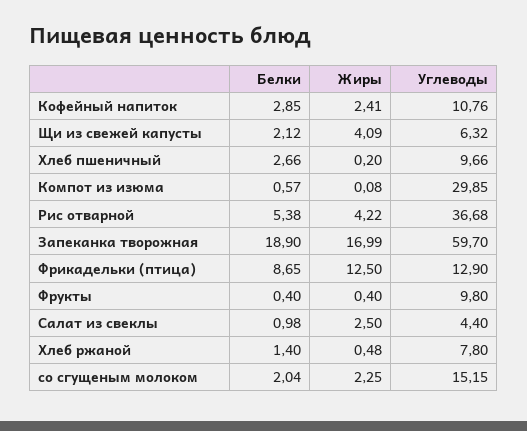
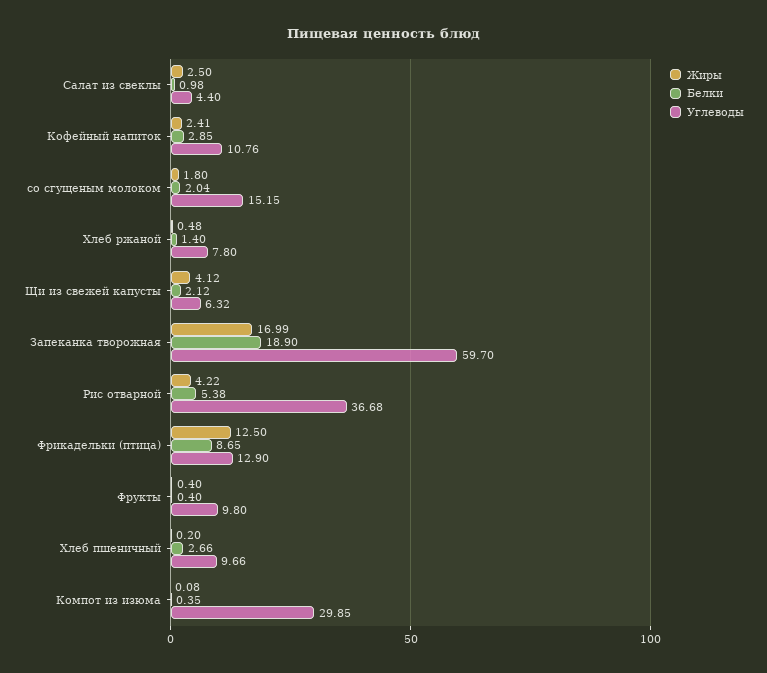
Жиры, Щи из свежей капусты: 4.09 -> 4.12
Белки, Компот из изюма: 0.57 -> 0.35
Жиры, со сгущеным молоком: 2.25 -> 1.8

